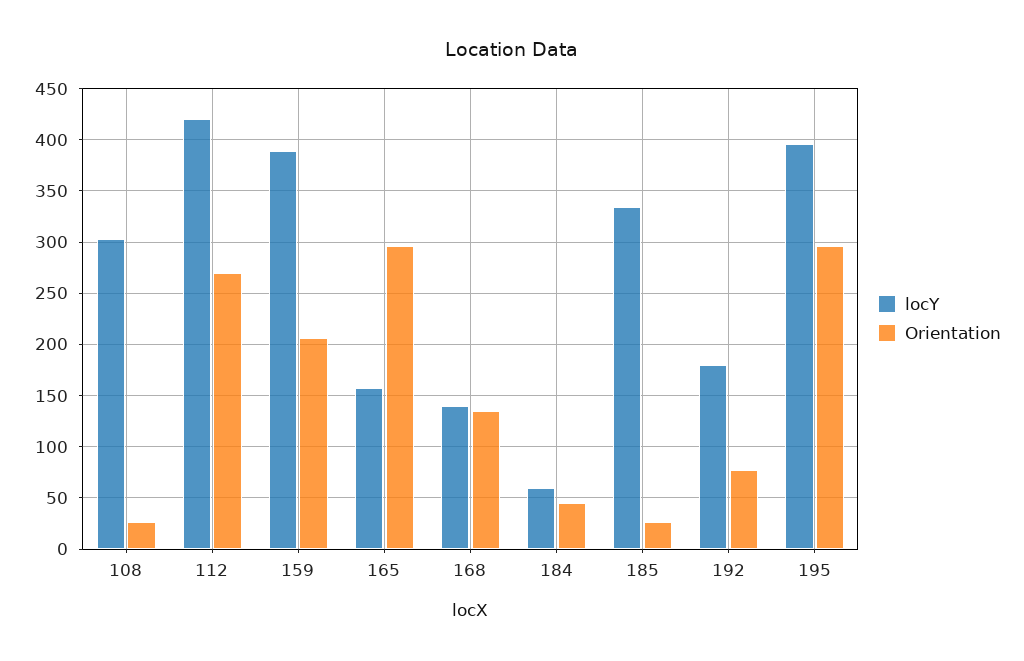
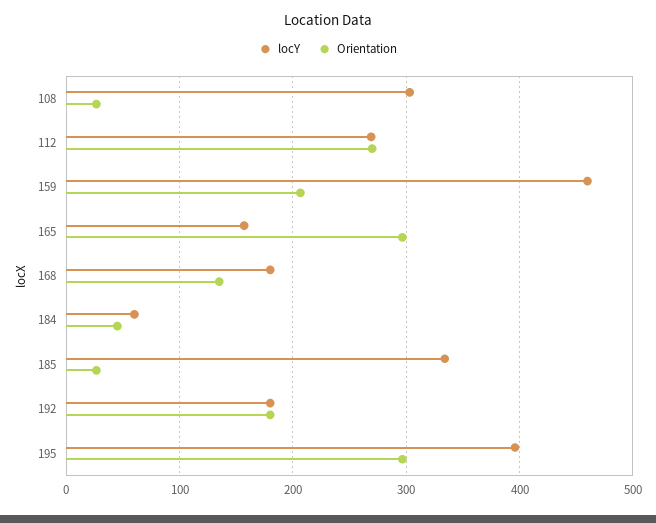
locY, 112: 420 -> 270
locY, 159: 390 -> 460
locY, 168: 140 -> 180
Orientation, 192: 80 -> 180

